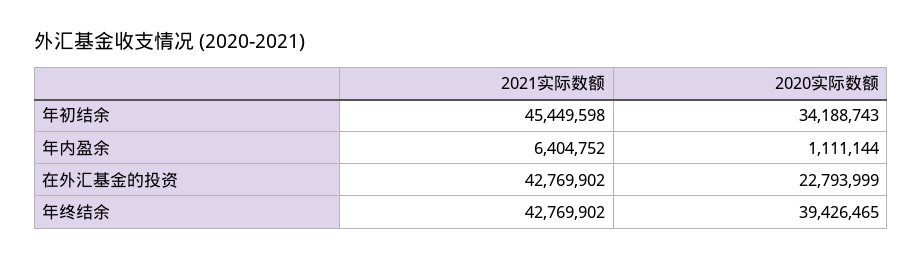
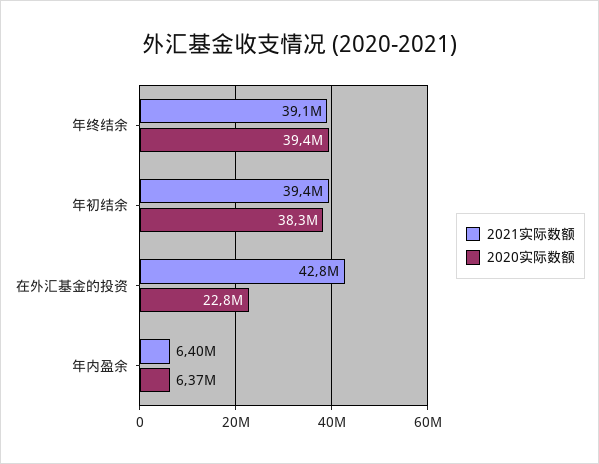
2021实际数额, 年初结余: 45449598 -> 39400000
2020实际数额, 年初结余: 34188743 -> 38300000
2020实际数额, 年内盈余: 1111144 -> 6370000
2021实际数额, 年终结余: 42769902 -> 39100000

